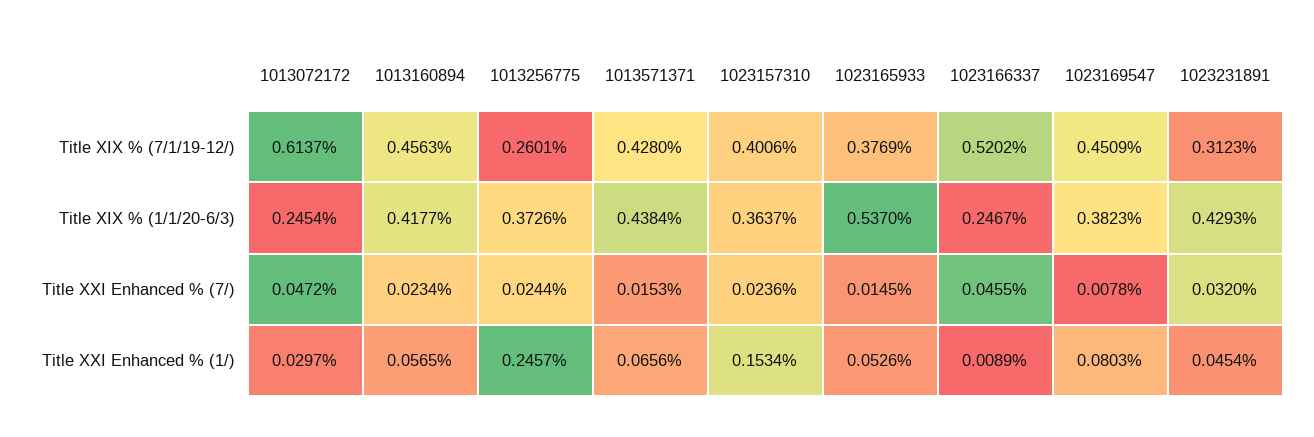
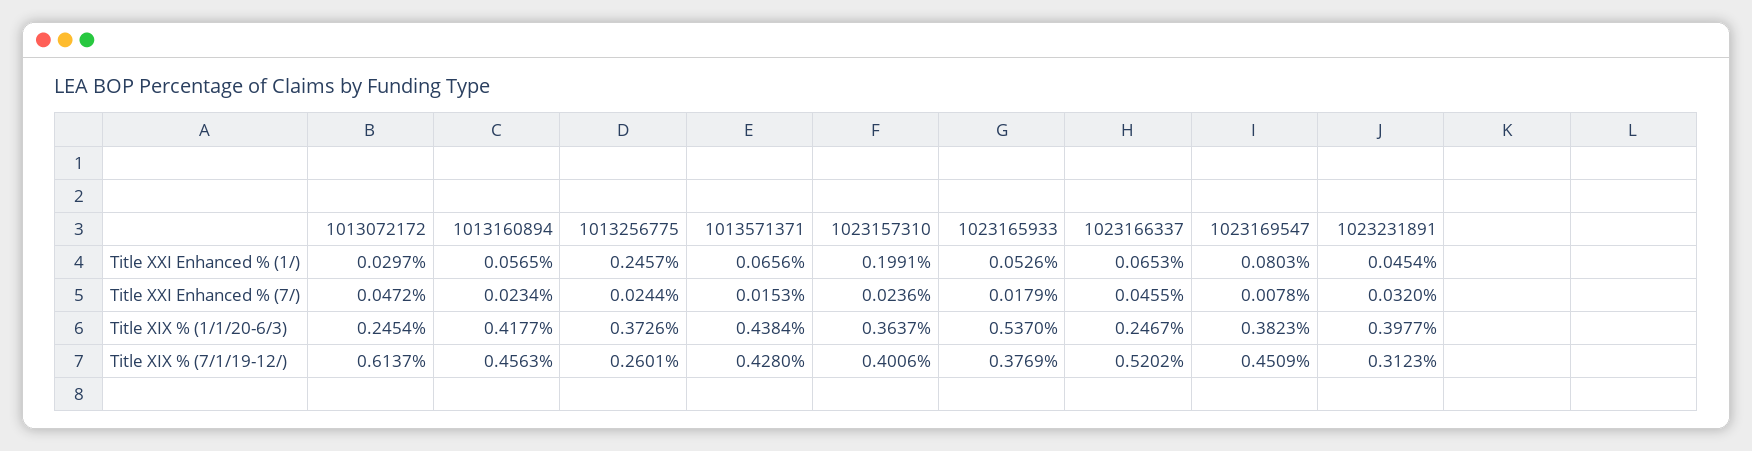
1023231891, Title XIX % (1/1/20-6/3): 0.4293 -> 0.3977
1023165933, Title XXI Enhanced % (7/): 0.0145 -> 0.0179
1023157310, Title XXI Enhanced % (1/): 0.1534 -> 0.1991
1023166337, Title XXI Enhanced % (1/): 0.0089 -> 0.0653

